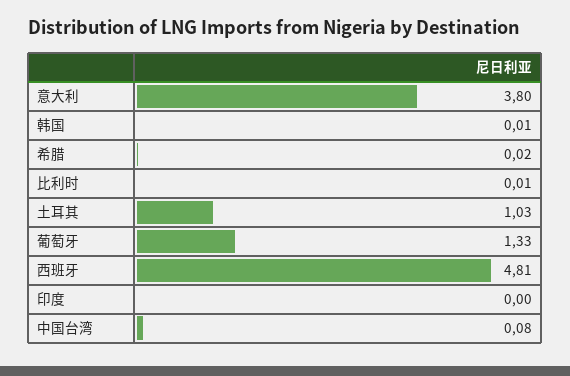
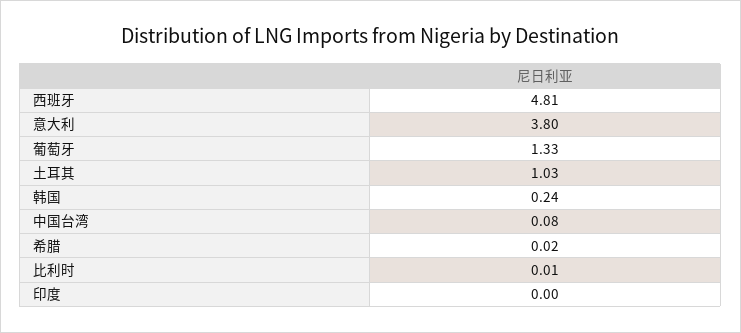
韩国: 0.01 -> 0.24

